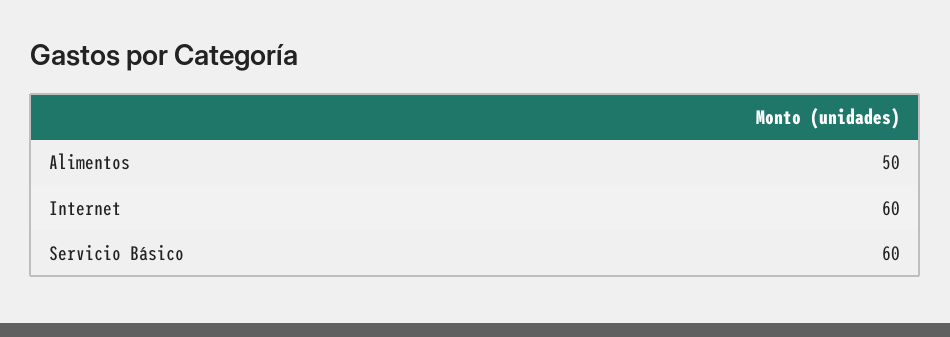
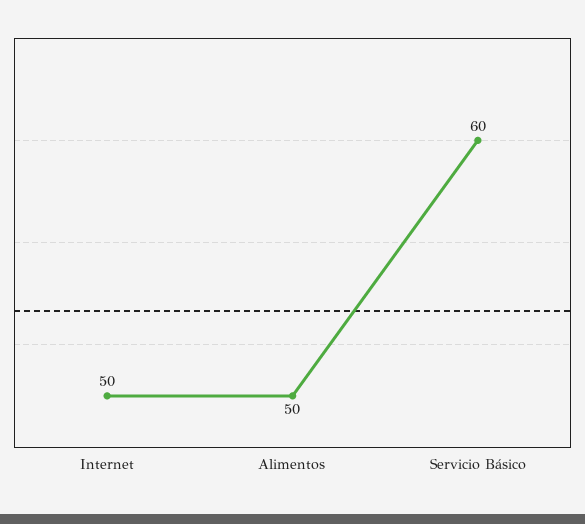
Internet: 60 -> 50

